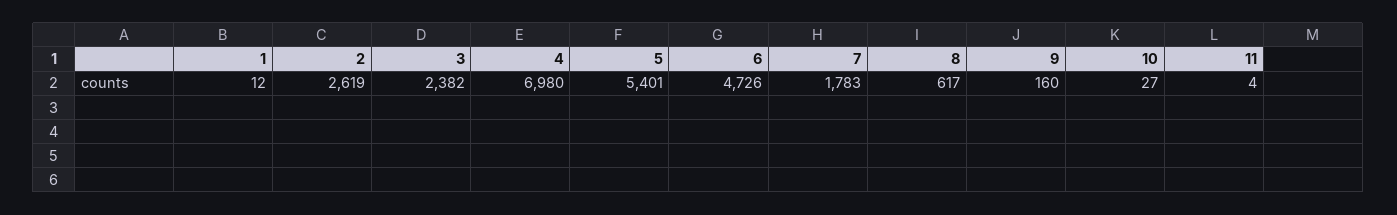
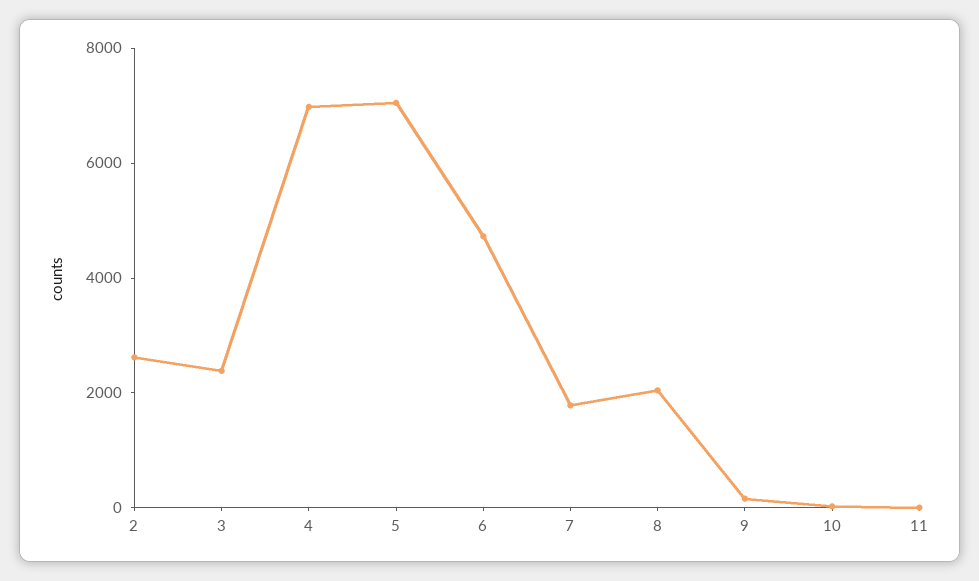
1: 12 -> none
5: 5401 -> 7000
8: 617 -> 2000

